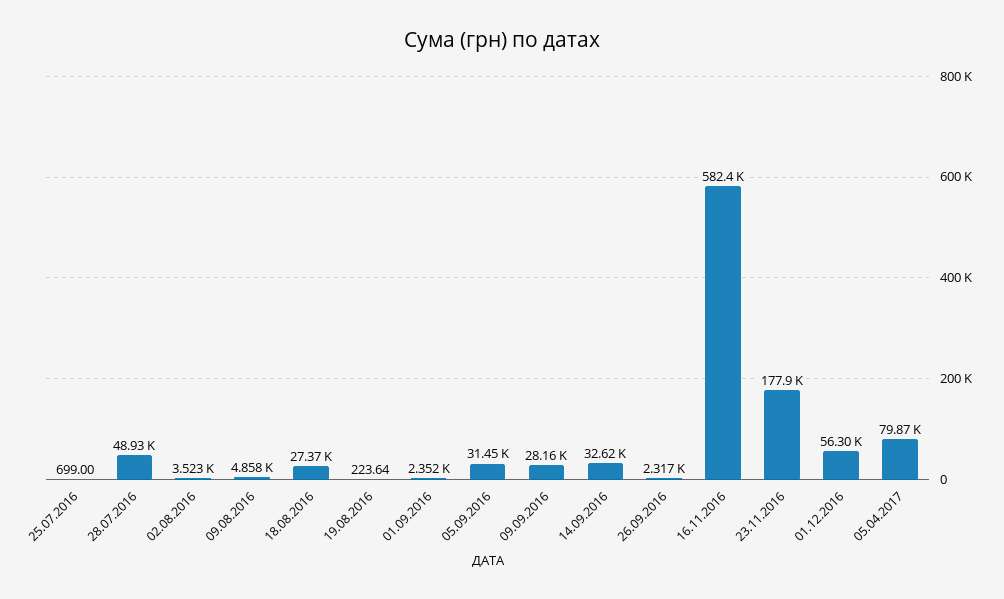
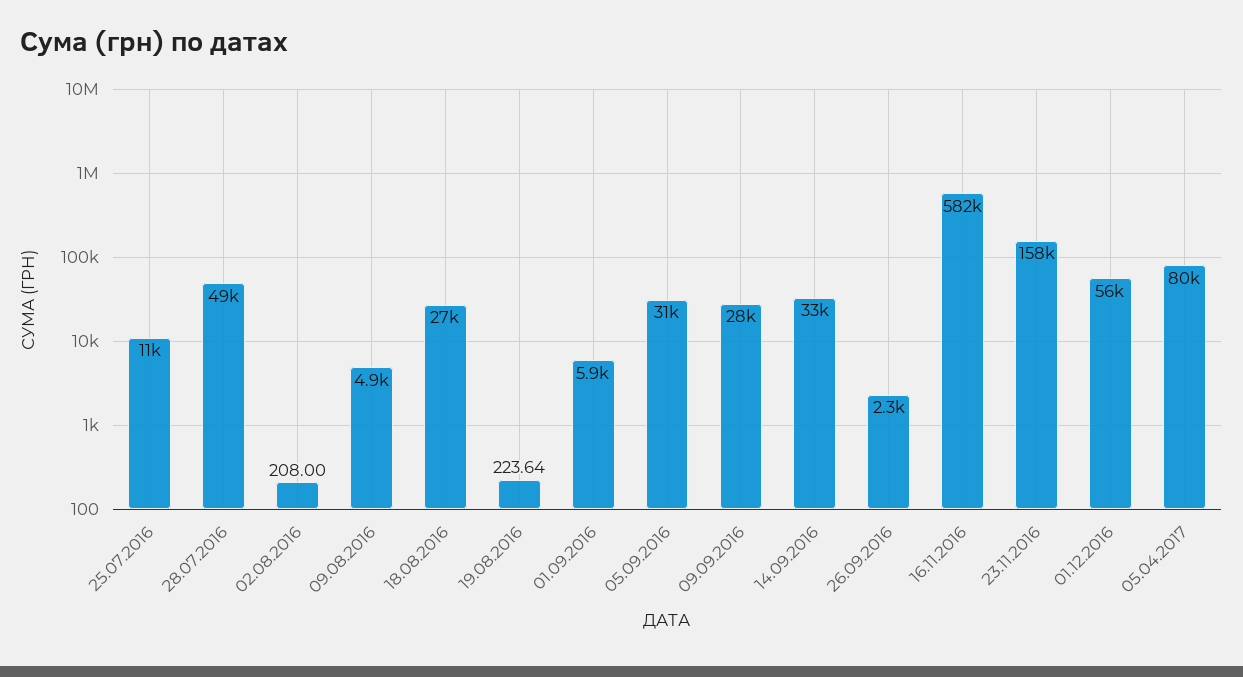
25.07.2016: 699 -> 11000
02.08.2016: 3523 -> 208
01.09.2016: 2352 -> 5900
23.11.2016: 177900 -> 158000

